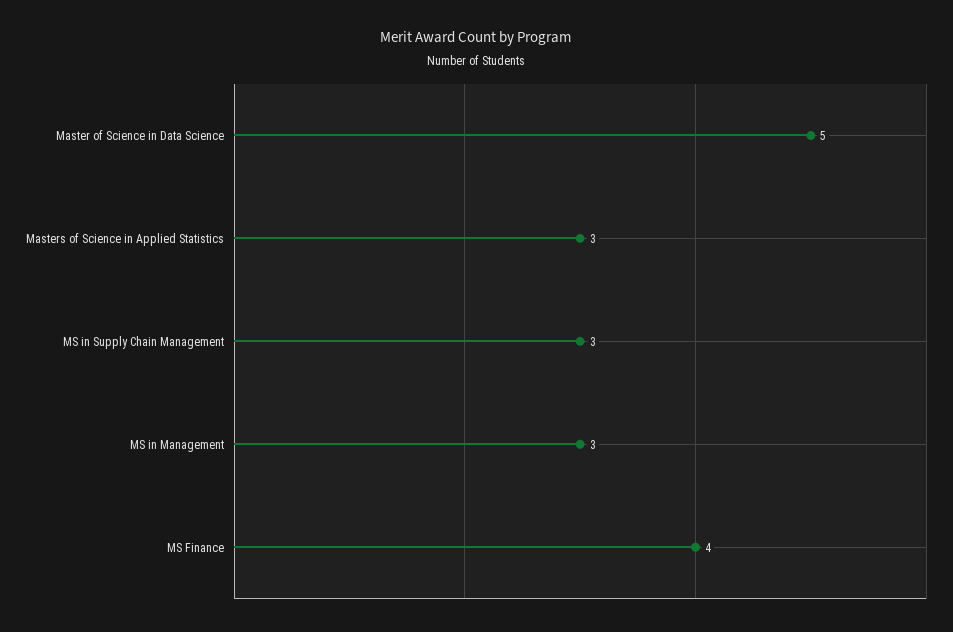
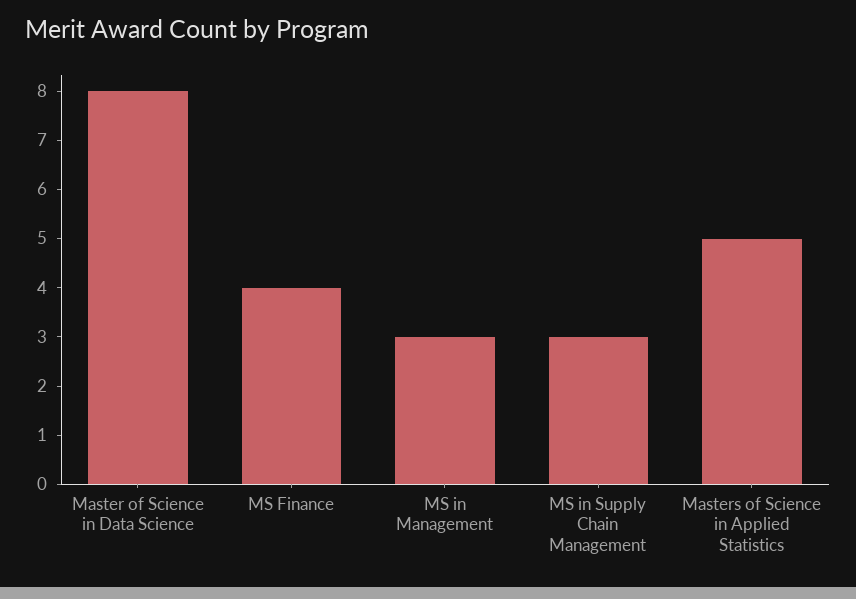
Master of Science in Data Science: 5 -> 8
Masters of Science in Applied Statistics: 3 -> 5

